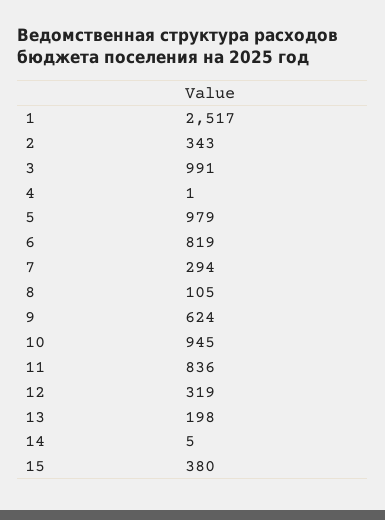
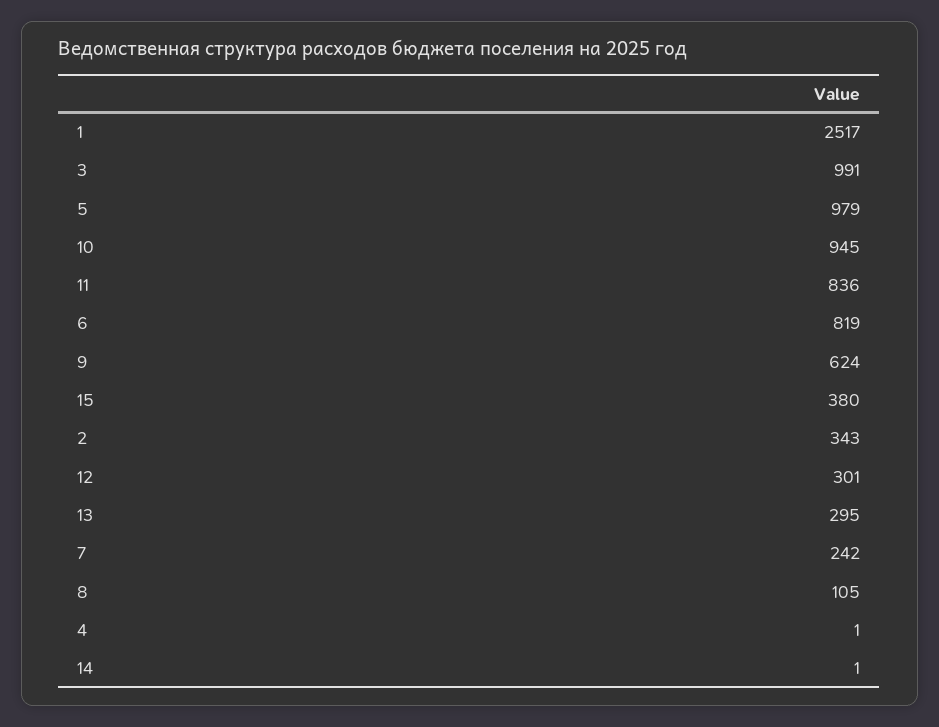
7: 294 -> 242
12: 319 -> 301
13: 198 -> 295
14: 5 -> 1

